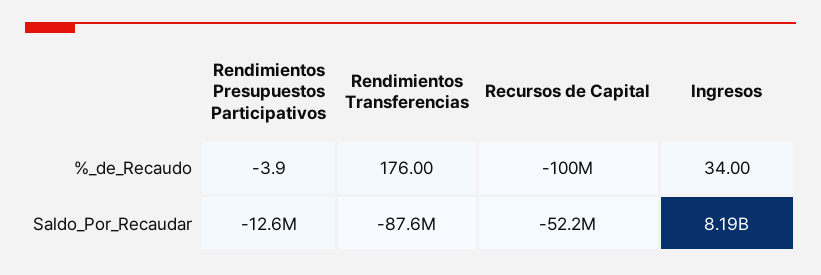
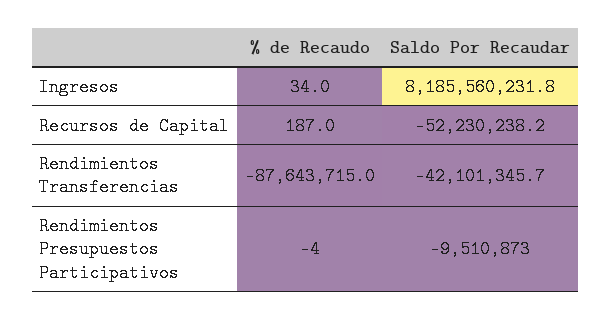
Rendimientos Transferencias, %_de_Recaudo: 176 -> -87643715
Recursos de Capital, %_de_Recaudo: -100000000 -> 187
Rendimientos Presupuestos Participativos, Saldo_Por_Recaudar: -12600000 -> -9510873
Rendimientos Transferencias, Saldo_Por_Recaudar: -87600000 -> -42101345.7

